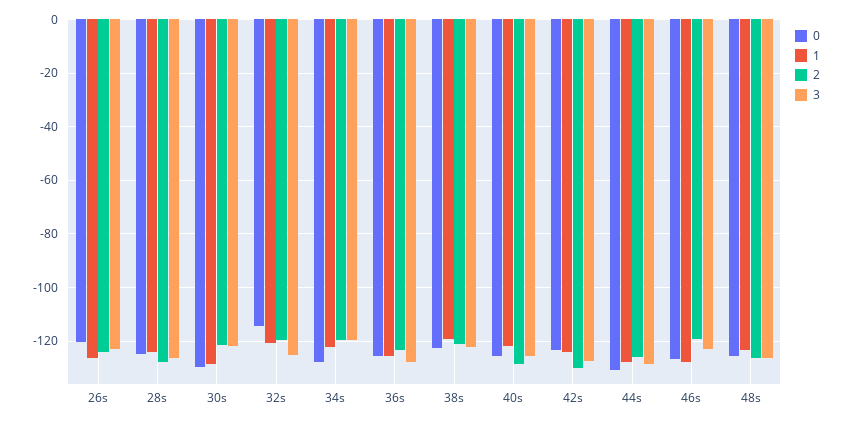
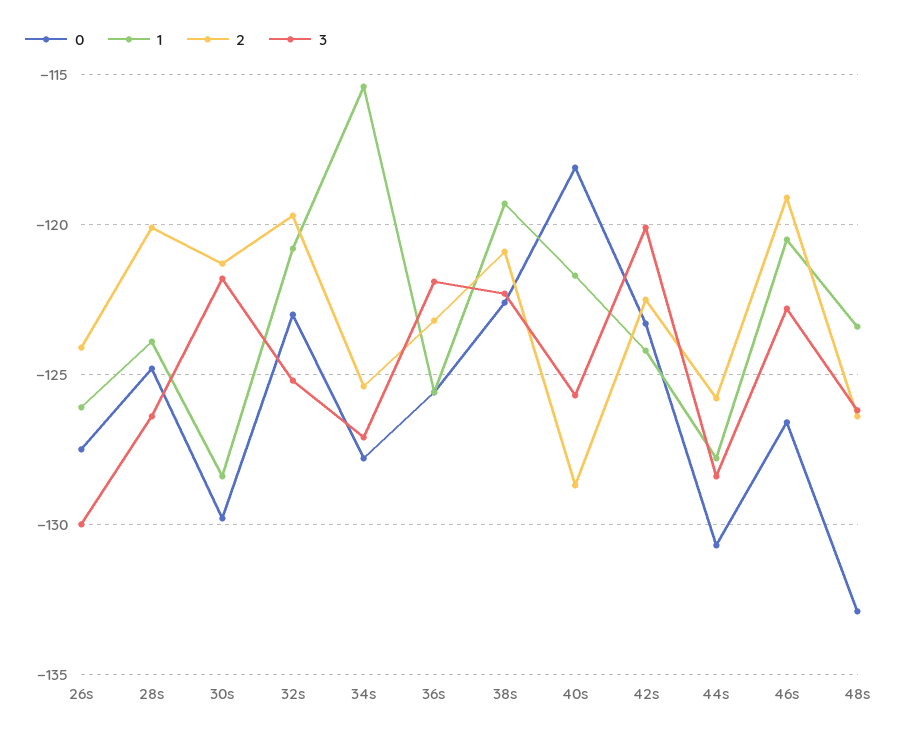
0, 26s: -120 -> -127.5
3, 26s: -122.5 -> -130
2, 28s: -127.5 -> -120
0, 32s: -115 -> -123
1, 34s: -122.5 -> -115.5
2, 34s: -120 -> -125.5
3, 34s: -120 -> -127
3, 36s: -127.5 -> -122
0, 40s: -125 -> -118
2, 42s: -130 -> -122.5
3, 42s: -127.5 -> -120
1, 46s: -127.5 -> -120.5
0, 48s: -125 -> -133

